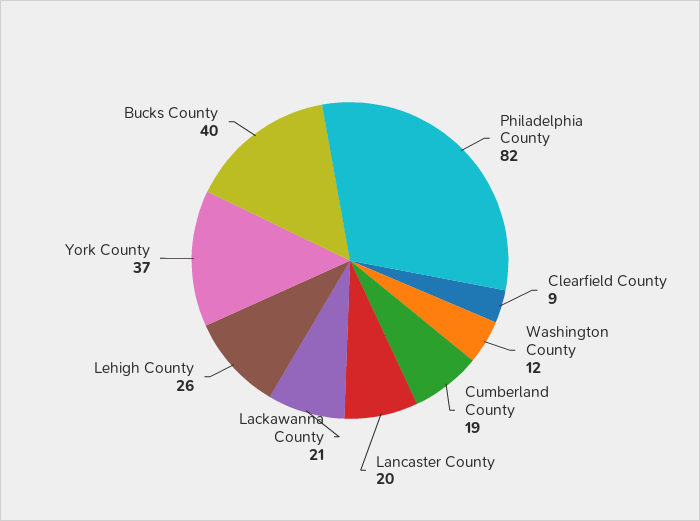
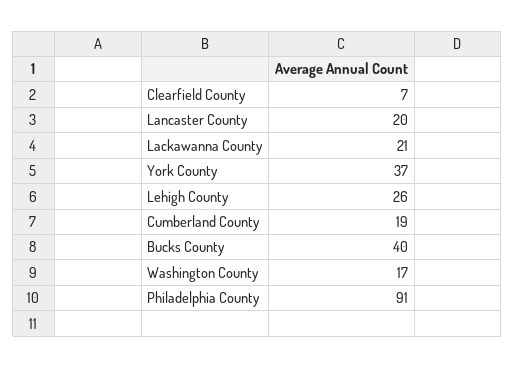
Philadelphia County: 82 -> 91
Clearfield County: 9 -> 7
Washington County: 12 -> 17

